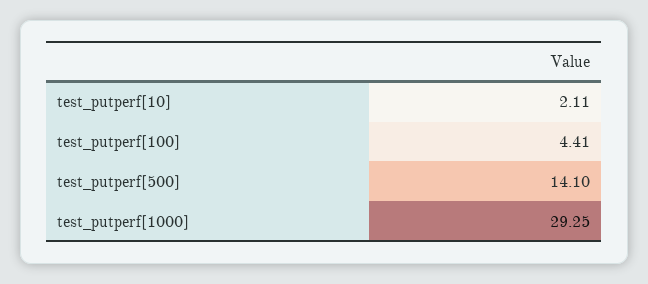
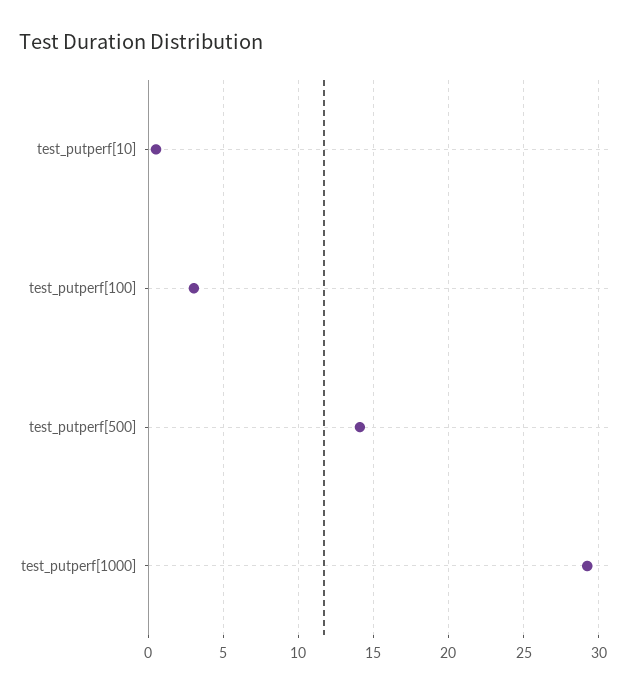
test_putperf[10]: 2.11 -> 0.5
test_putperf[100]: 4.41 -> 3

